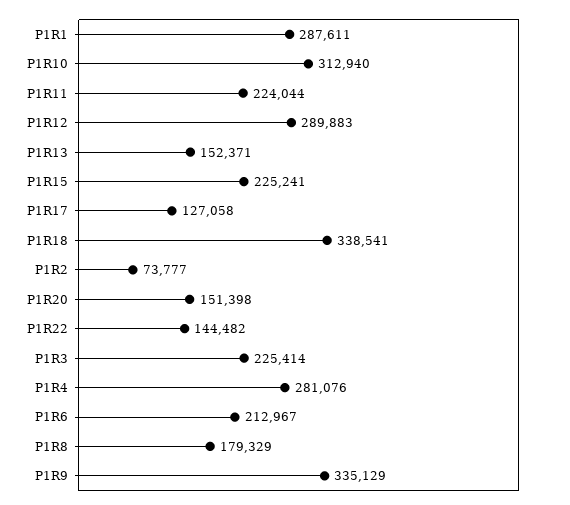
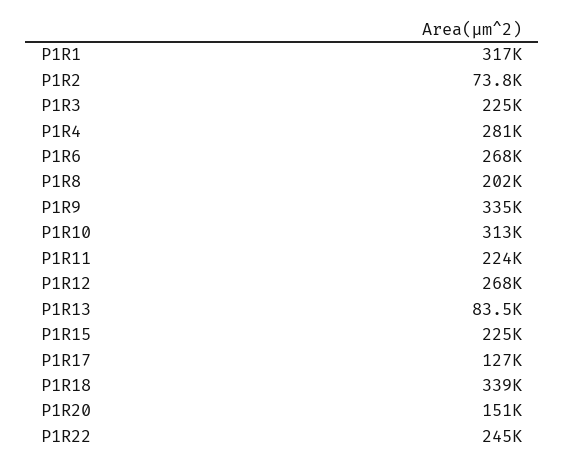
P1R1: 287611 -> 317000
P1R12: 289883 -> 268000
P1R13: 152371 -> 83500
P1R22: 144482 -> 245000
P1R6: 212967 -> 268000
P1R8: 179329 -> 202000

